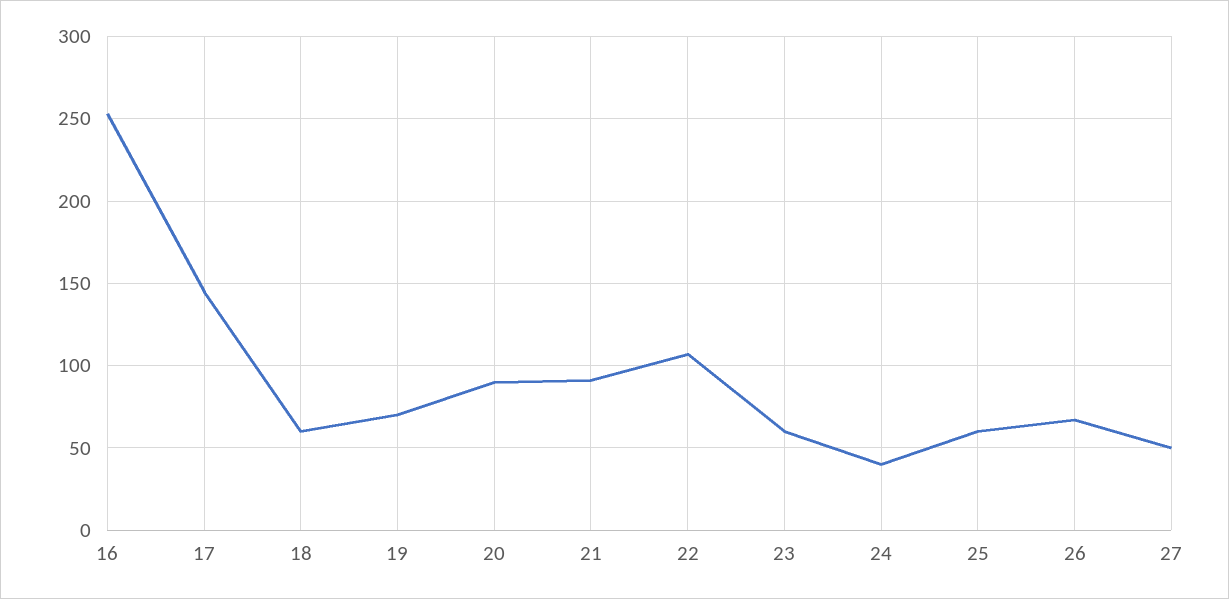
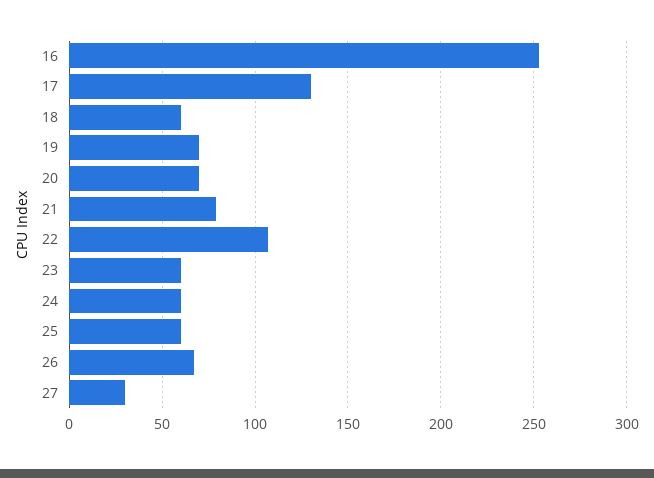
17: 145 -> 130
20: 90 -> 70
21: 90 -> 80
24: 40 -> 60
27: 50 -> 30

